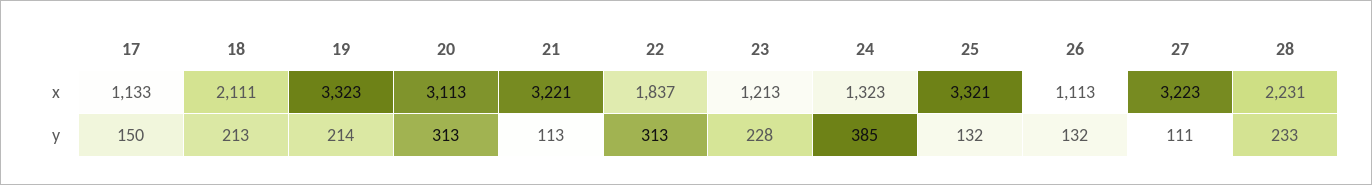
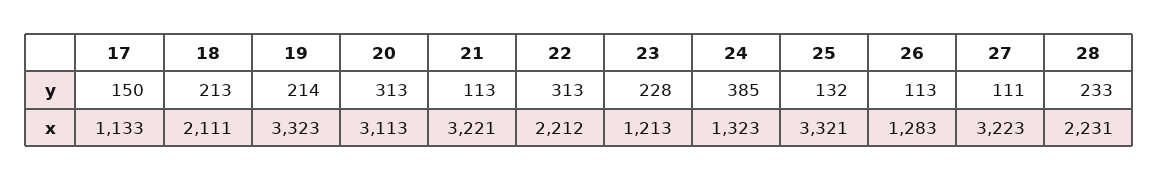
22, x: 1837 -> 2212
26, x: 1113 -> 1283
26, y: 132 -> 113

